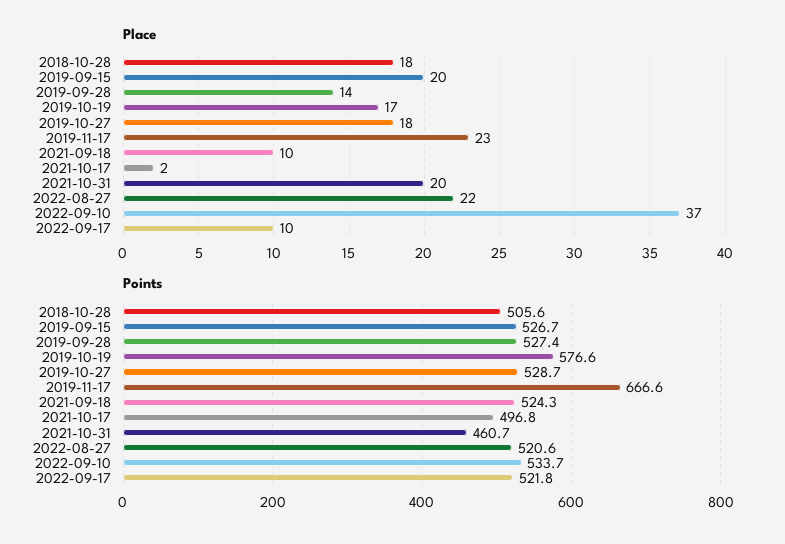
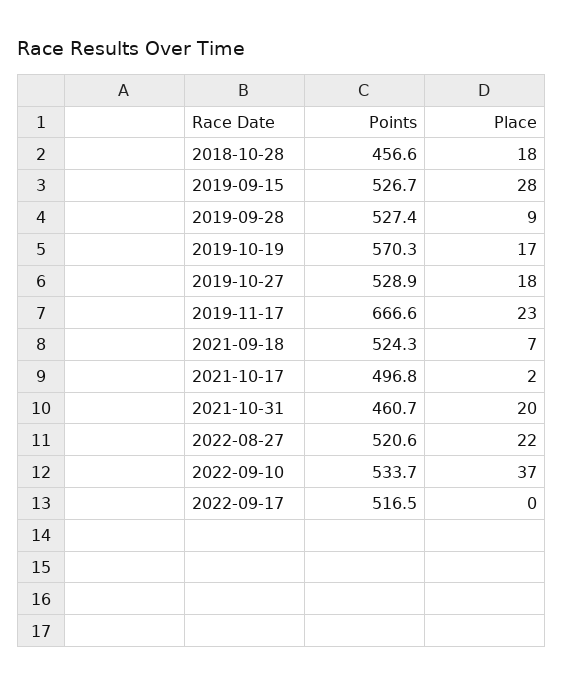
Place, 2019-09-15: 20 -> 28
Place, 2019-09-28: 14 -> 9
Place, 2021-09-18: 10 -> 7
Place, 2022-09-17: 10 -> 0
Points, 2018-10-28: 505.6 -> 456.6
Points, 2019-10-19: 576.6 -> 570.3
Points, 2019-10-27: 528.7 -> 528.9
Points, 2022-09-17: 521.8 -> 516.5

